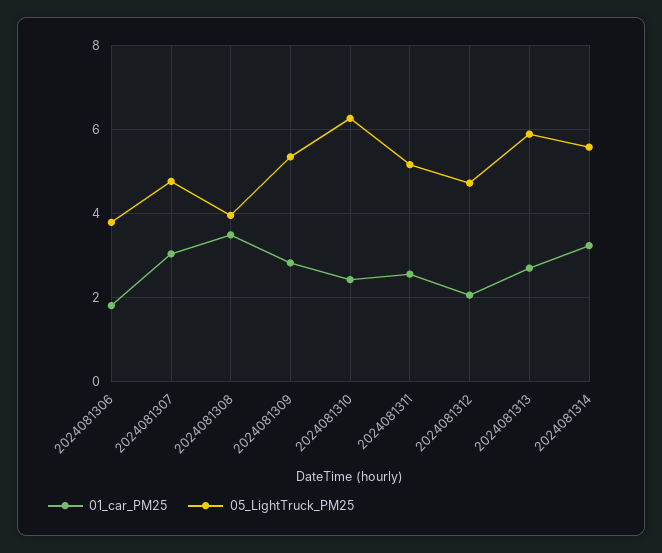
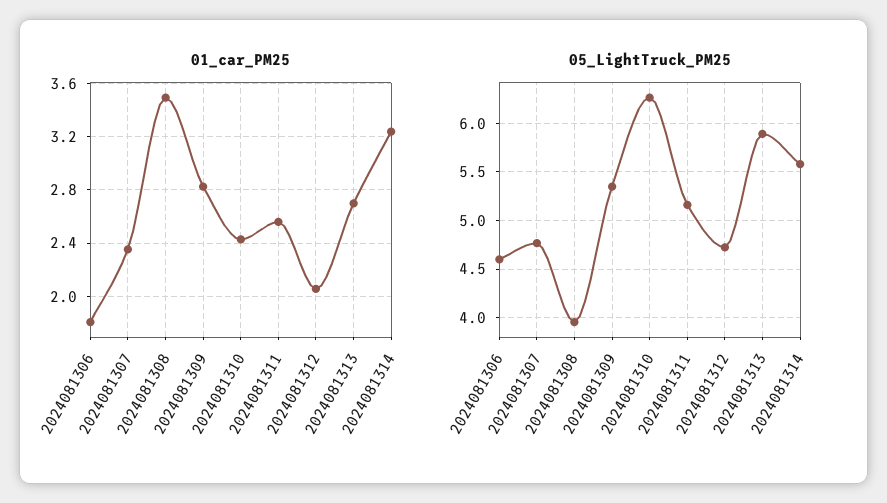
05_LightTruck_PM25, 2024081306: 3.8 -> 4.6
01_car_PM25, 2024081307: 3 -> 2.35

